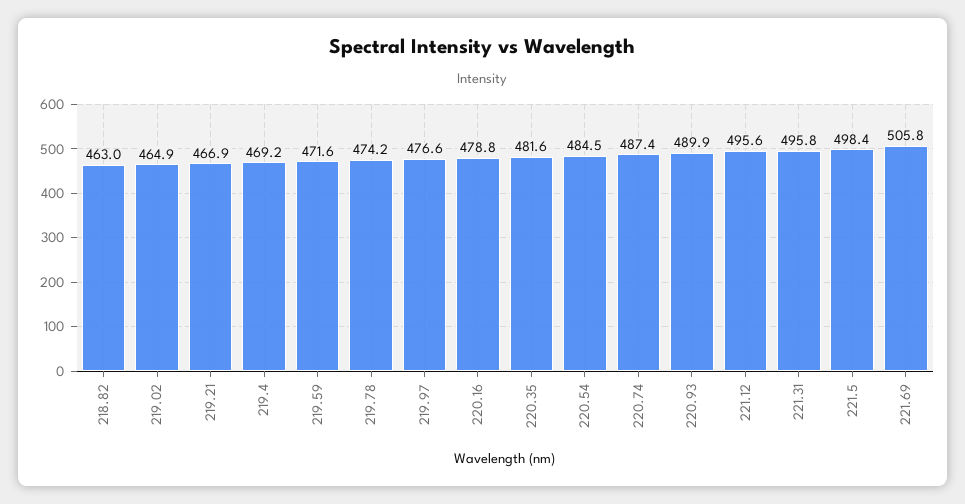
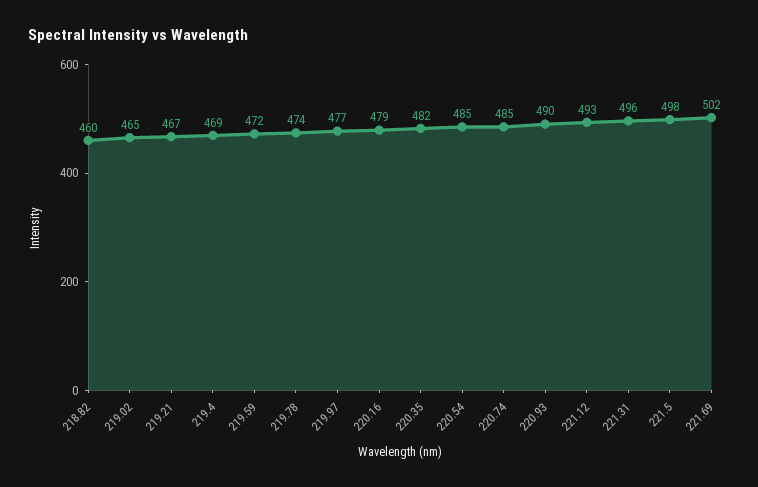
218.82: 463 -> 460
220.74: 487.4 -> 485
221.12: 495.6 -> 493
221.69: 505.8 -> 502

